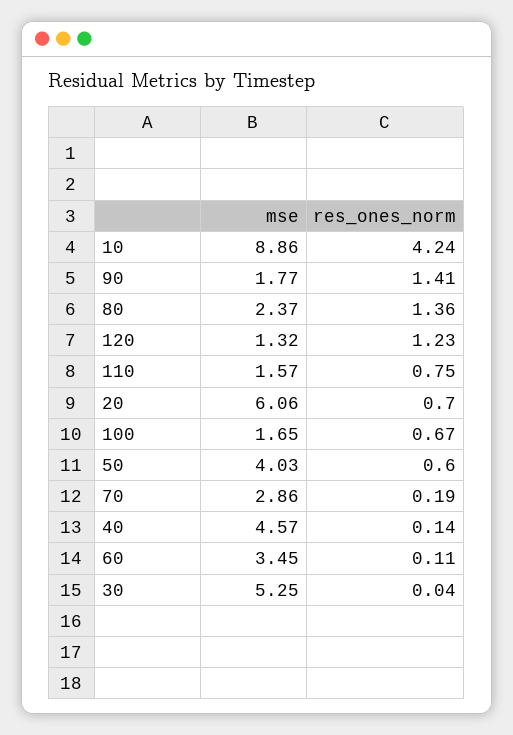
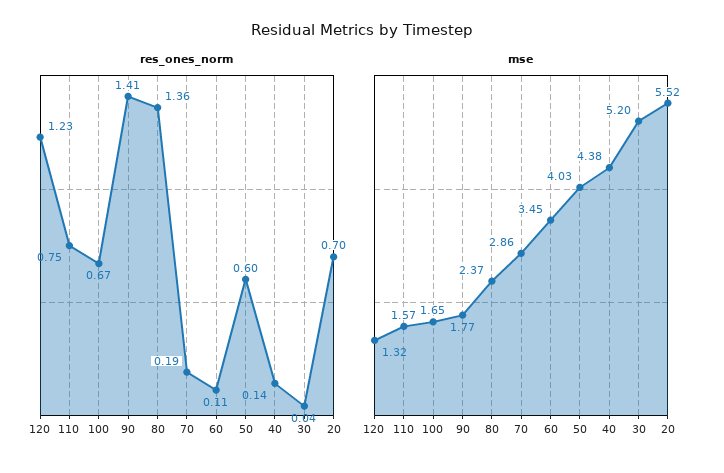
mse, 10: 8.86 -> none
res_ones_norm, 10: 4.24 -> none
mse, 20: 6.06 -> 5.52
mse, 40: 4.57 -> 4.38
mse, 30: 5.25 -> 5.2

